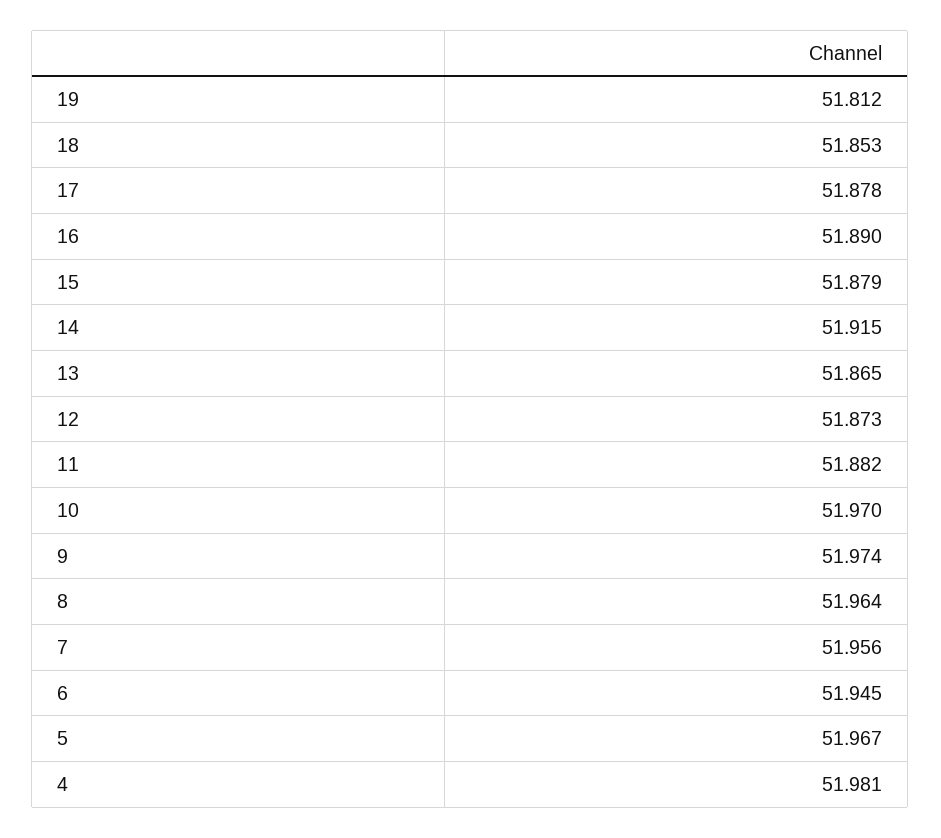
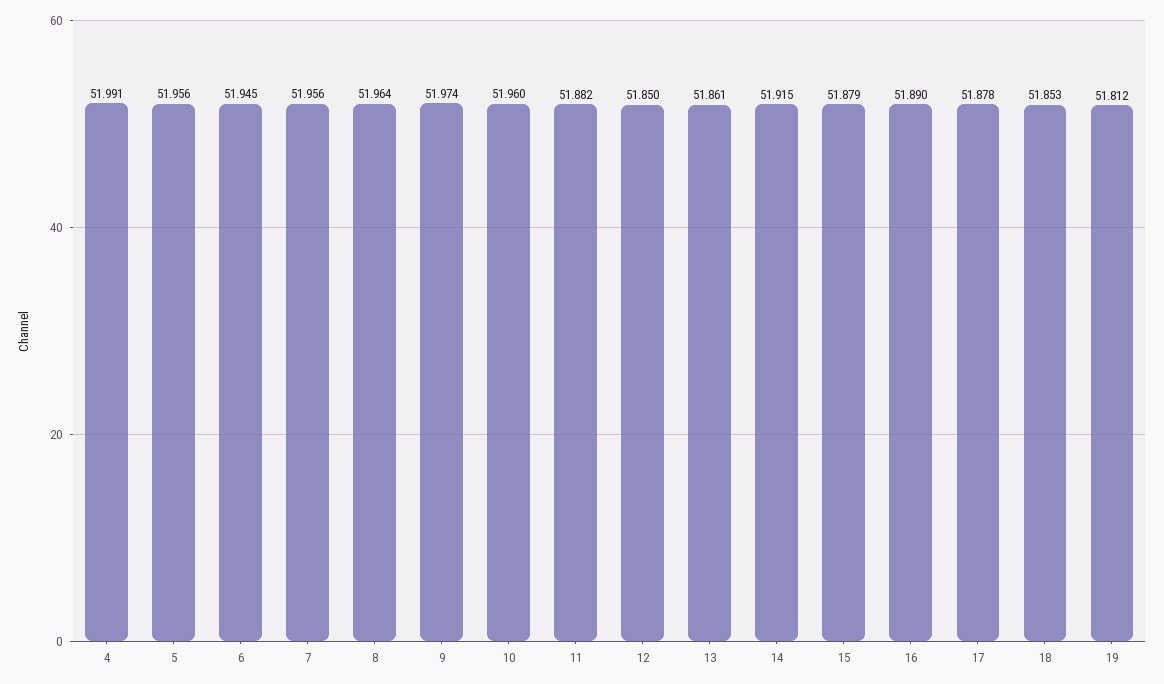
13: 51.865 -> 51.861
12: 51.873 -> 51.85
10: 51.97 -> 51.96
5: 51.967 -> 51.956
4: 51.981 -> 51.991

